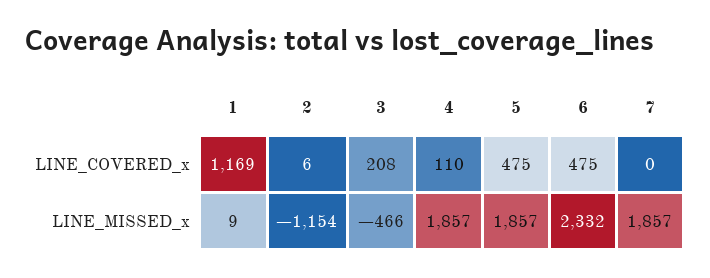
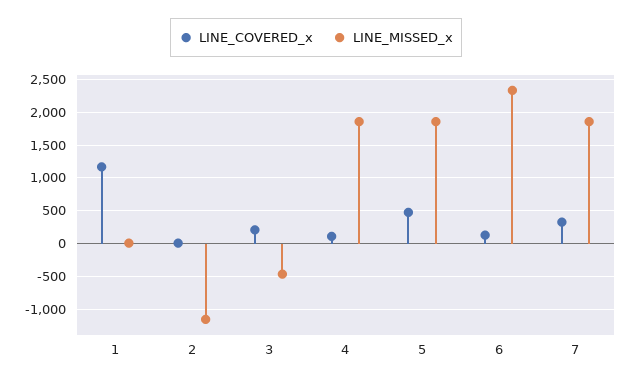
LINE_COVERED_x, 6: 475 -> 100
LINE_COVERED_x, 7: 0 -> 300

